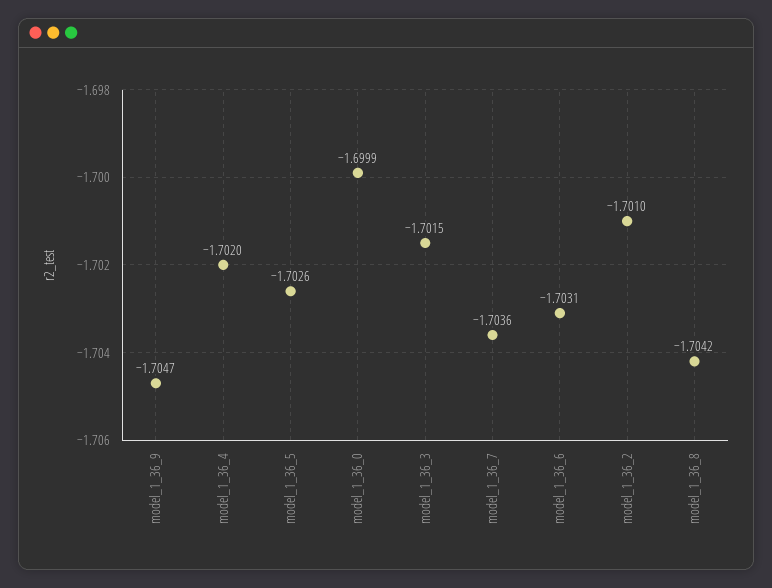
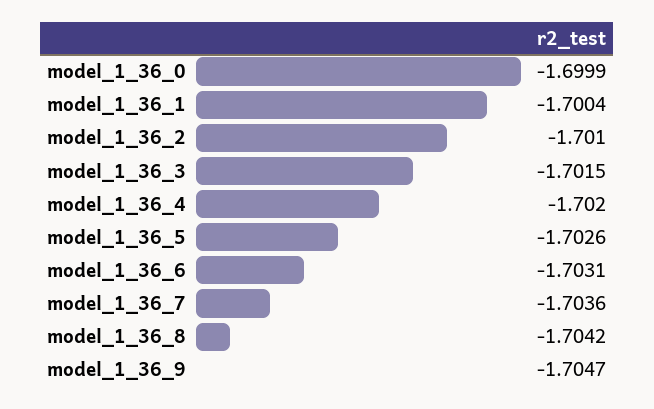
model_1_36_1: none -> -1.7004

